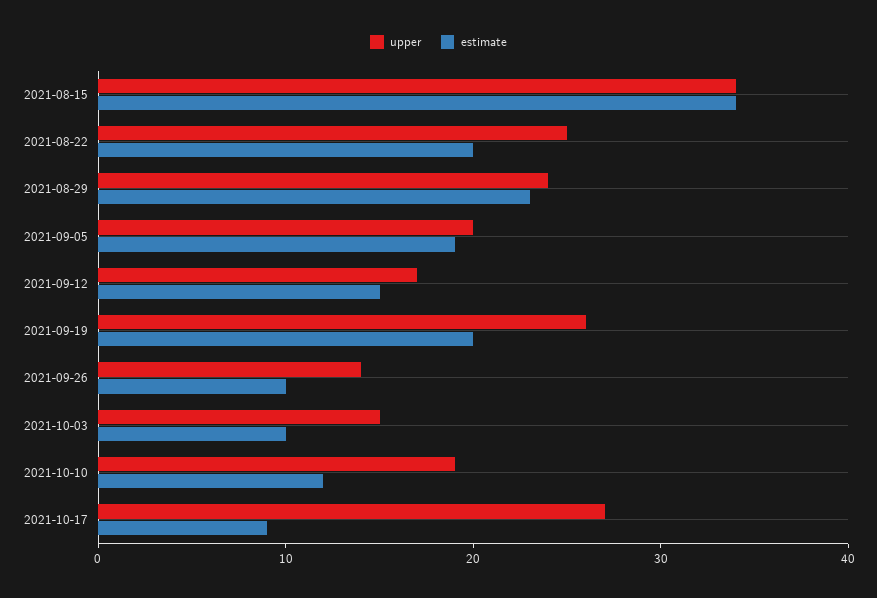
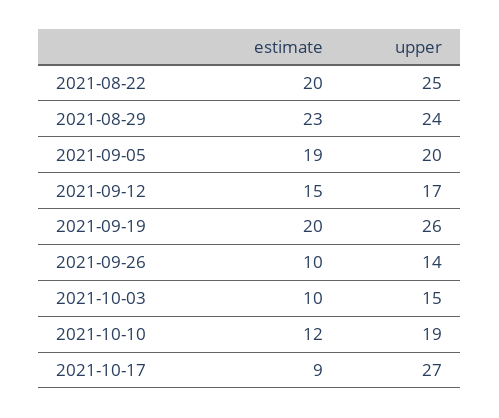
upper, 2021-08-15: 34 -> none
estimate, 2021-08-15: 34 -> none

